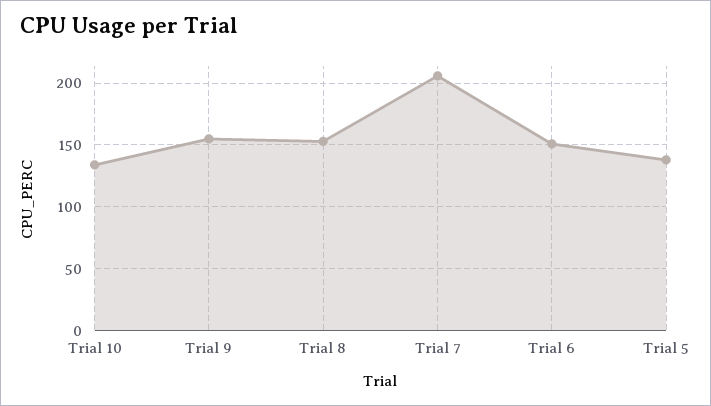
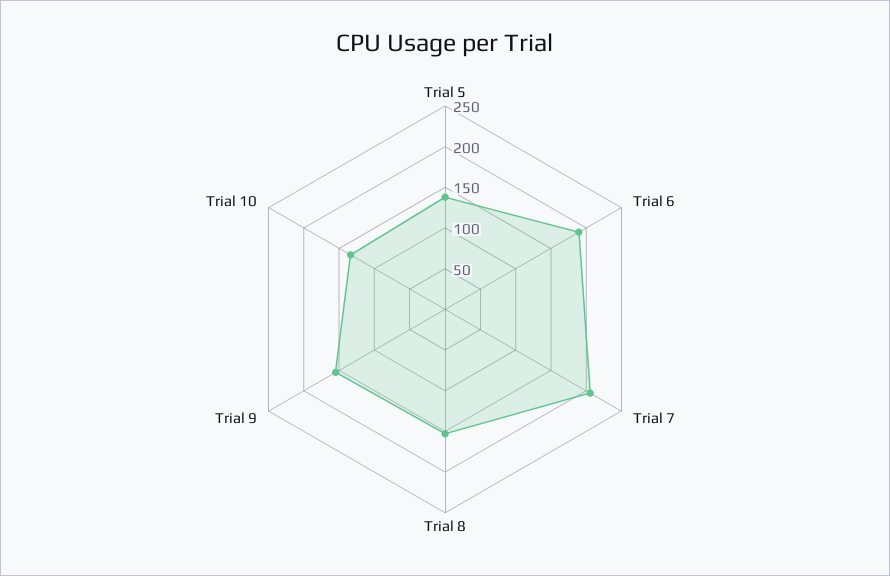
Trial 6: 150 -> 190

